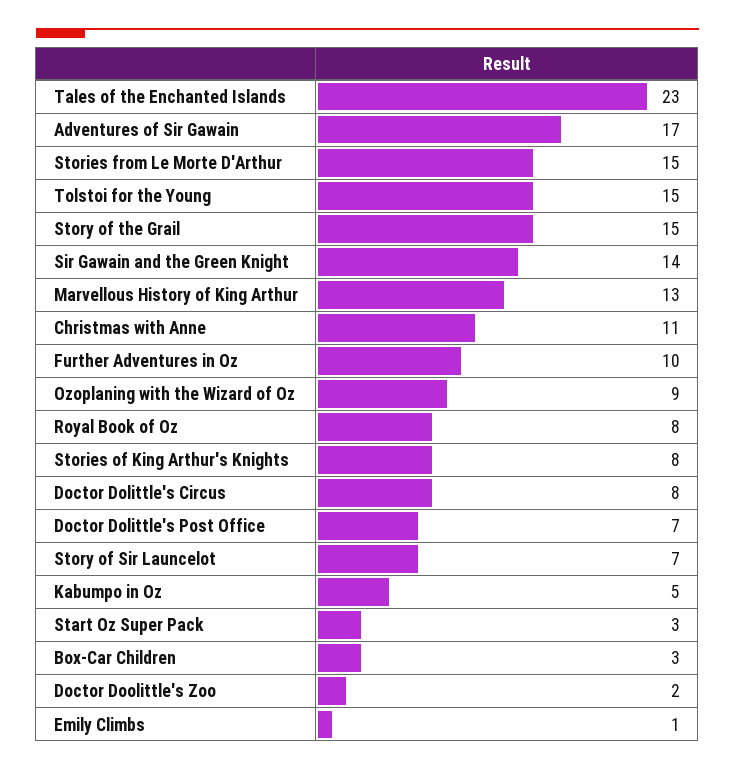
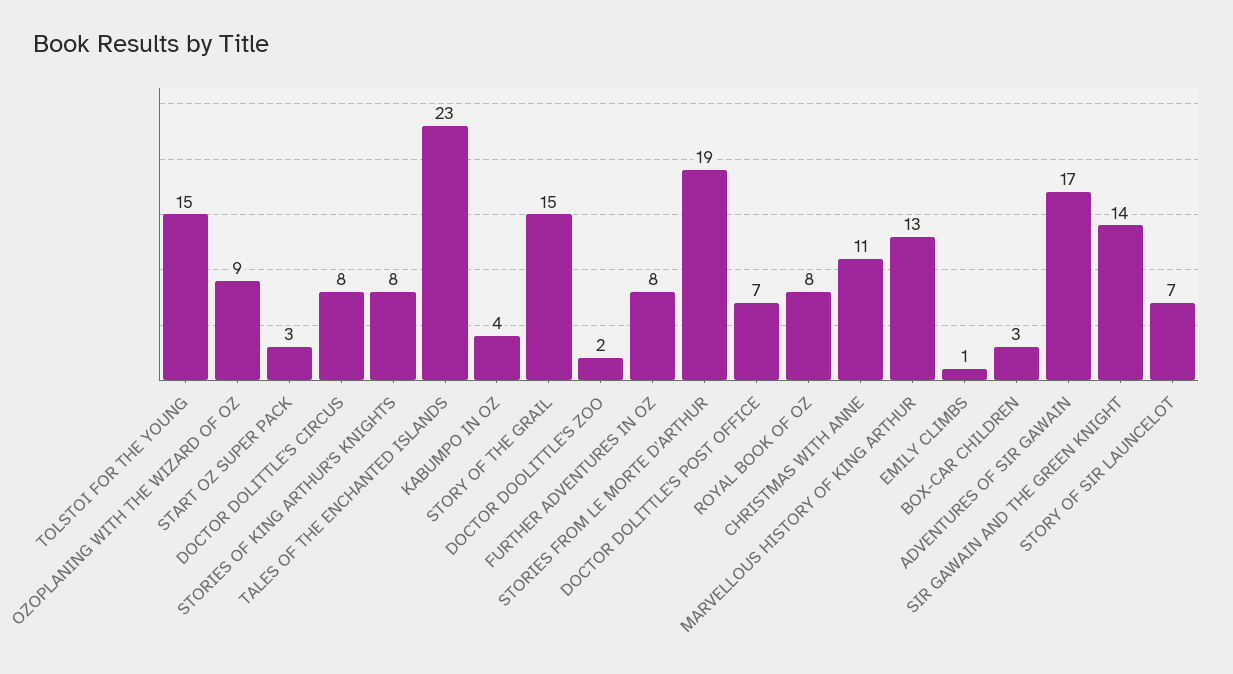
Stories from Le Morte D'Arthur: 15 -> 19
Further Adventures in Oz: 10 -> 8
Kabumpo in Oz: 5 -> 4

